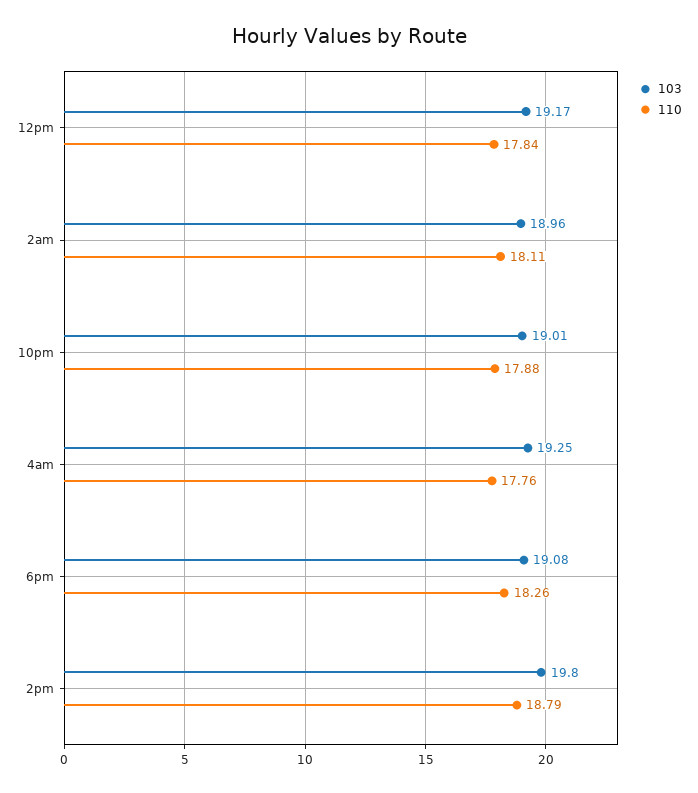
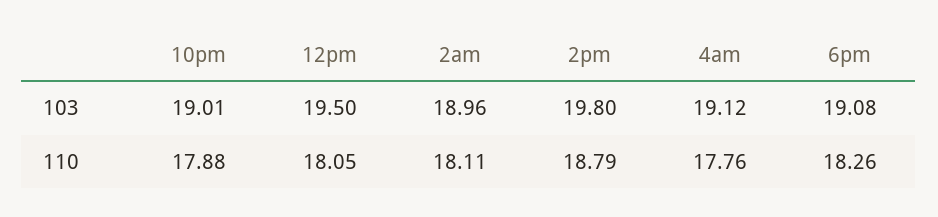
103, 12pm: 19.17 -> 19.5
110, 12pm: 17.84 -> 18.05
103, 4am: 19.25 -> 19.12

